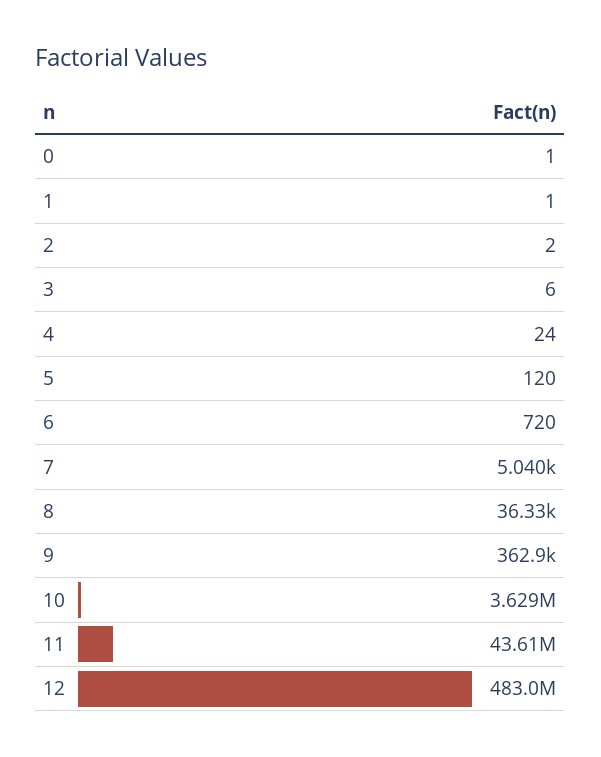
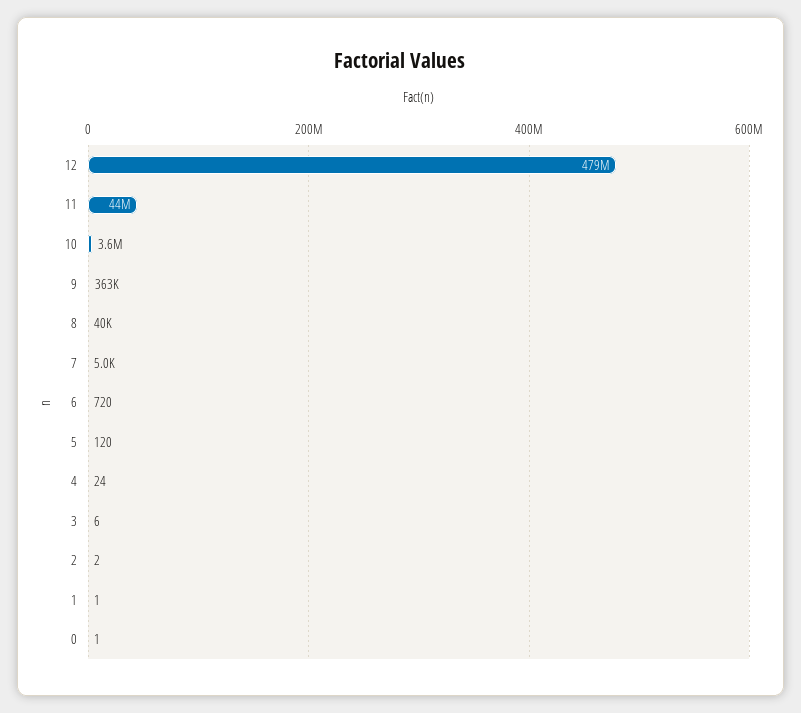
8: 36330 -> 40000
12: 483000000 -> 479000000

